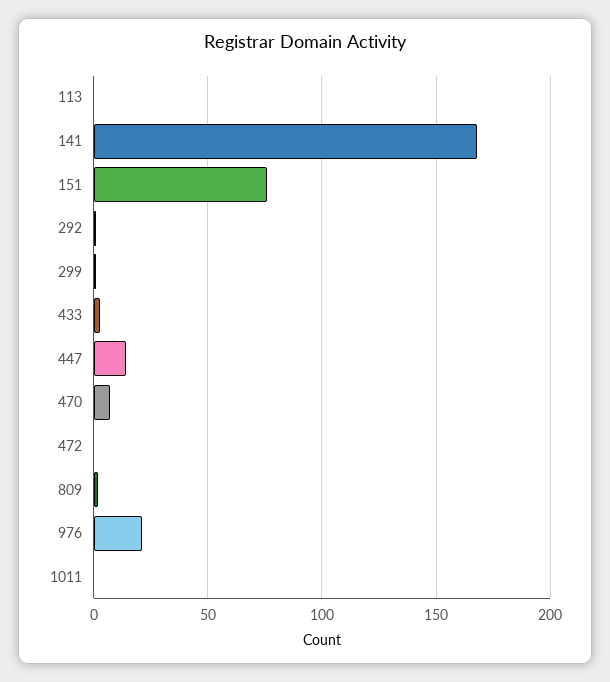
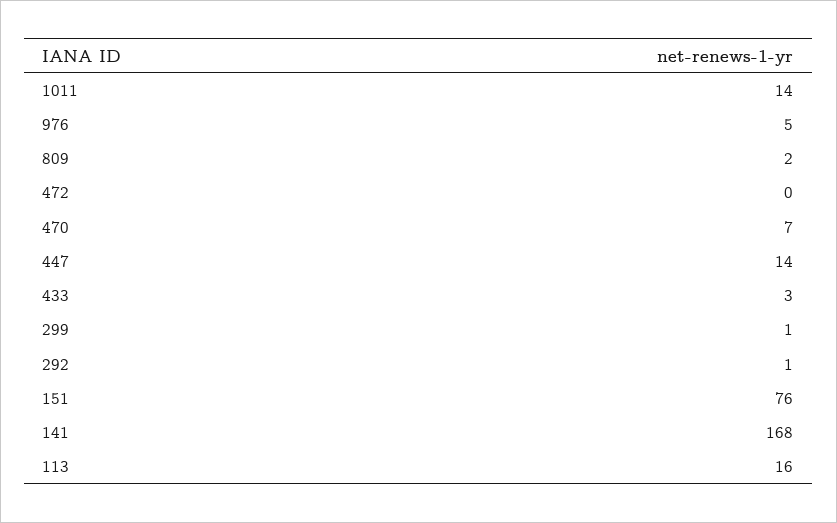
113: 0 -> 16
976: 20 -> 5
1011: 0 -> 14

